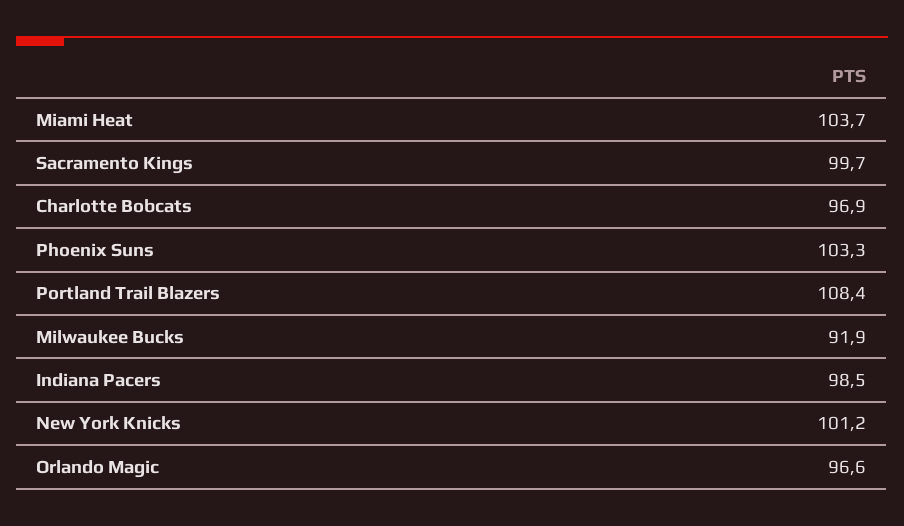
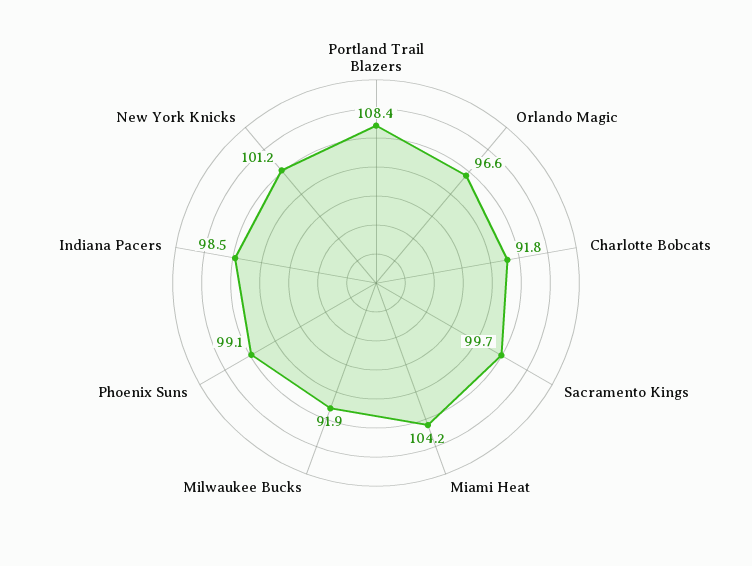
Miami Heat: 103.7 -> 104.2
Charlotte Bobcats: 96.9 -> 91.8
Phoenix Suns: 103.3 -> 99.1

